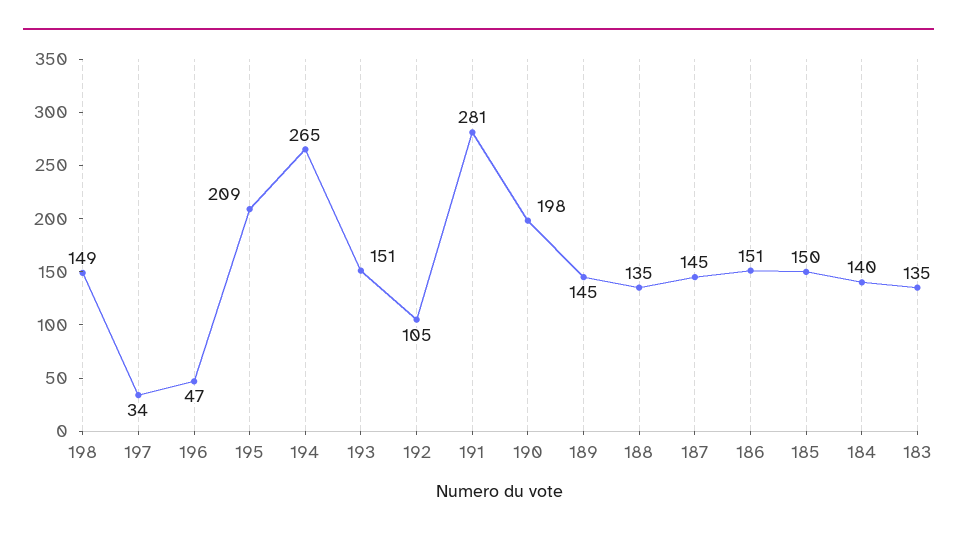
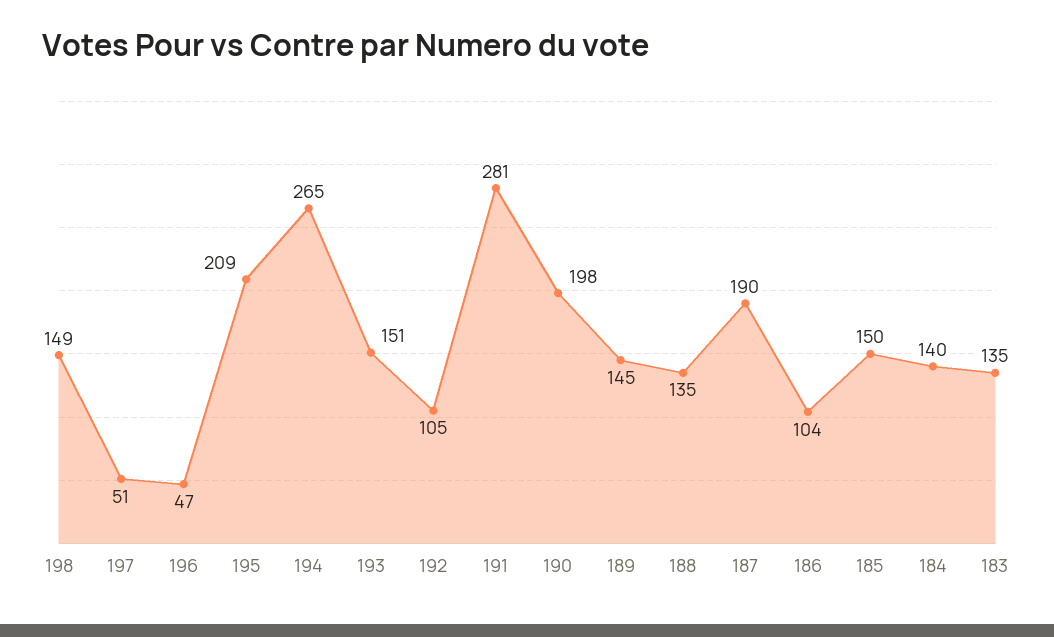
197: 34 -> 51
187: 145 -> 190
186: 151 -> 104

